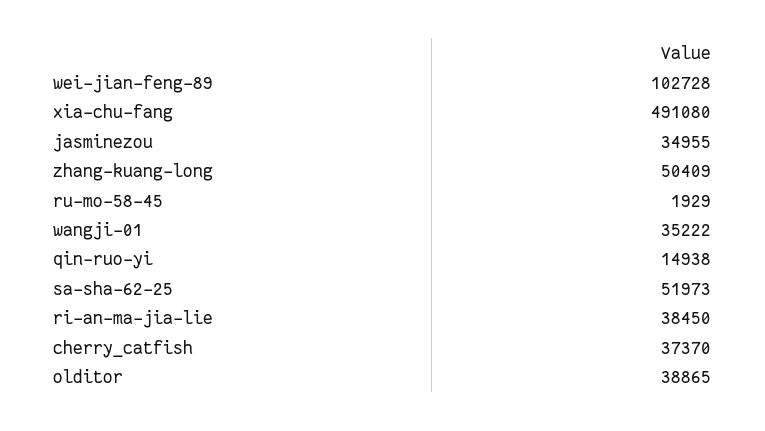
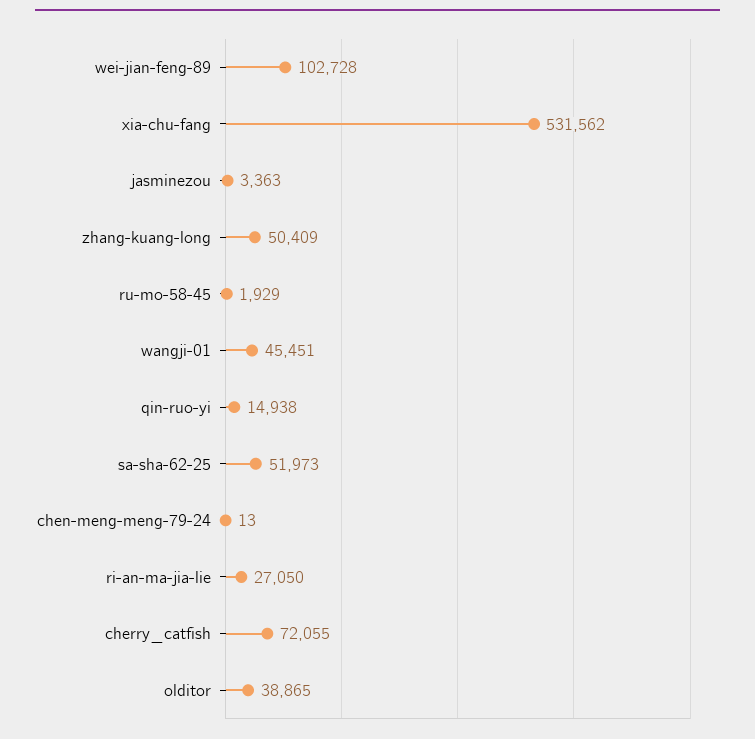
xia-chu-fang: 491080 -> 531562
jasminezou: 34955 -> 3363
wangji-01: 35222 -> 45451
ri-an-ma-jia-lie: 38450 -> 27050
cherry_catfish: 37370 -> 72055
chen-meng-meng-79-24: none -> 13

